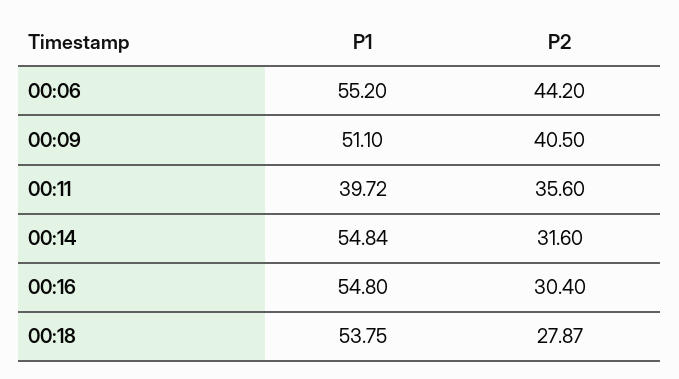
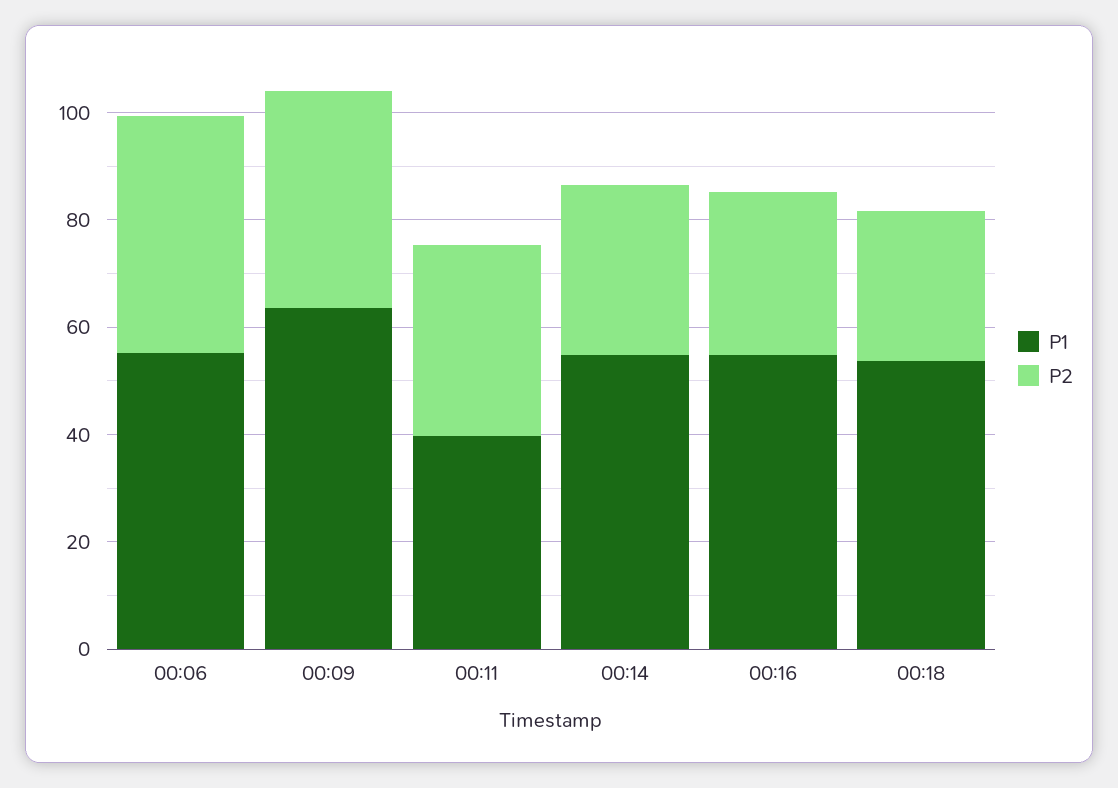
P1, 00:09: 51.1 -> 65

